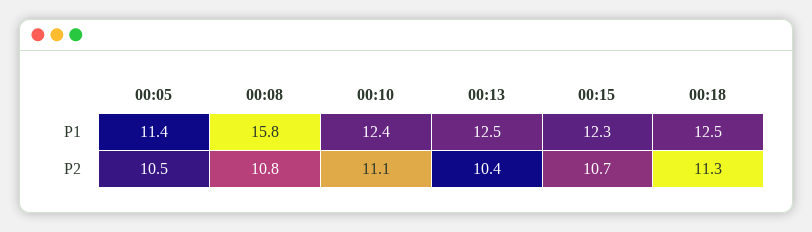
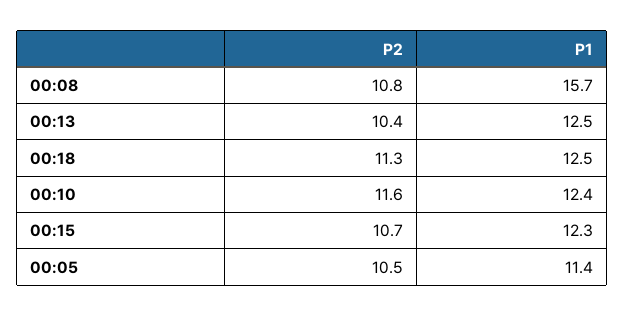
00:08, P1: 15.8 -> 15.7
00:10, P2: 11.1 -> 11.6

